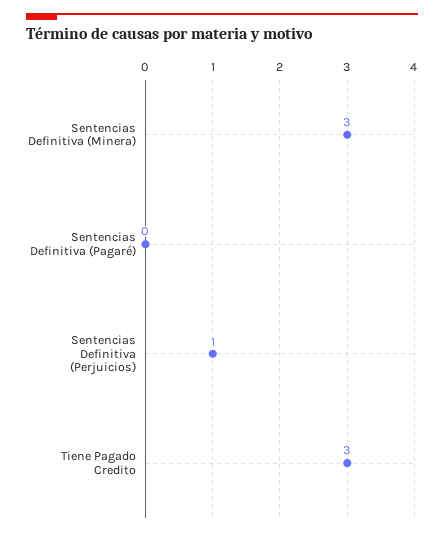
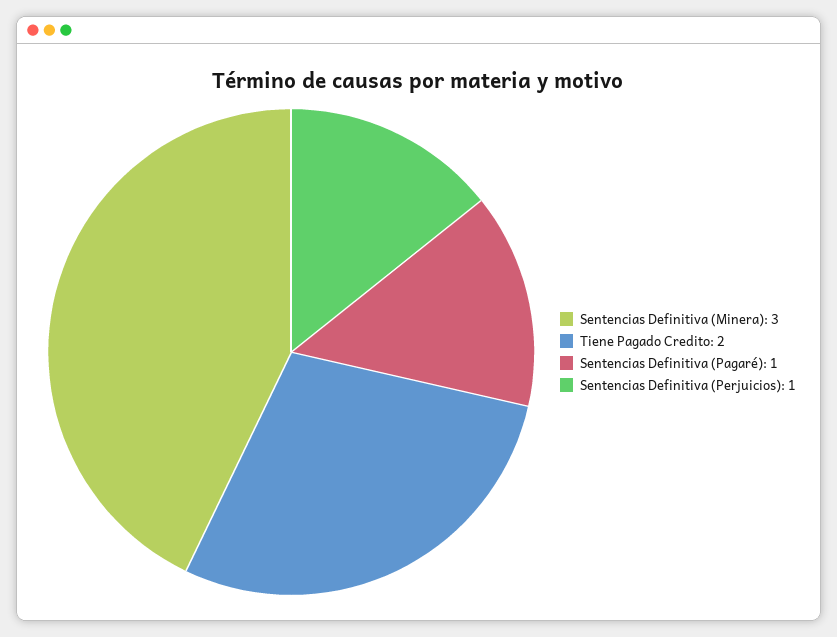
Sentencias Definitiva (Pagaré): 0 -> 1
Tiene Pagado Credito: 3 -> 2

